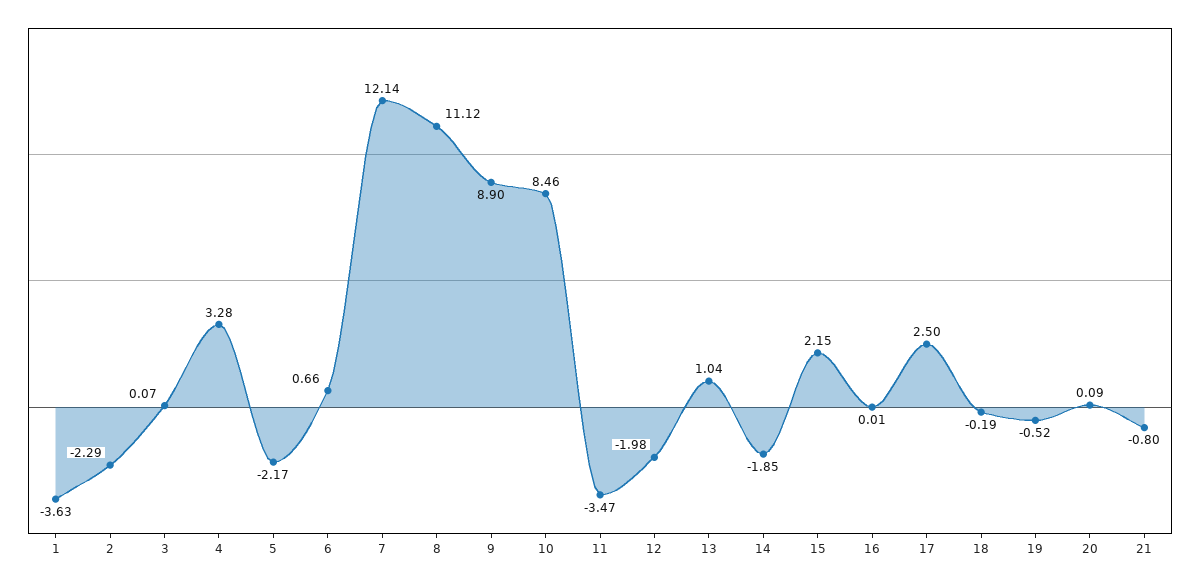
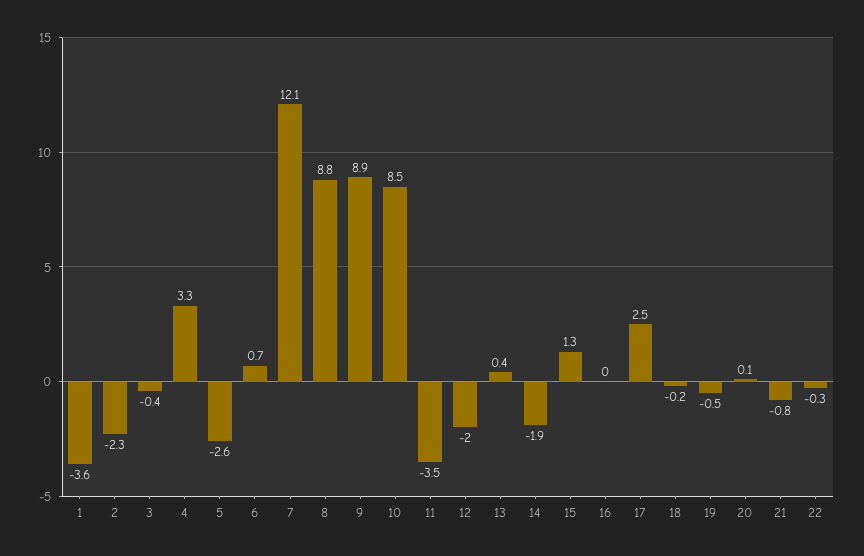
3: 0.07 -> -0.4
5: -2.17 -> -2.6
8: 11.12 -> 8.8
13: 1.04 -> 0.4
15: 2.15 -> 1.3
22: none -> -0.3

